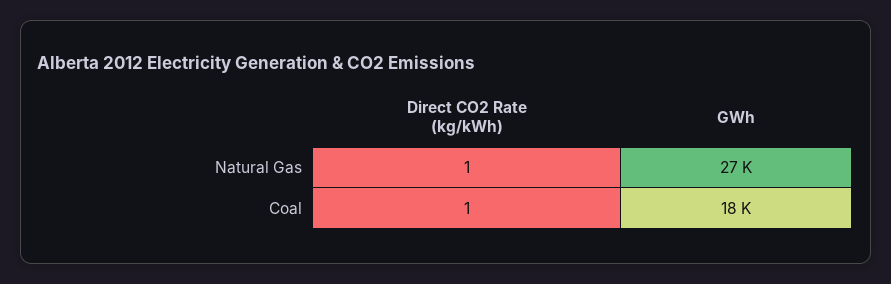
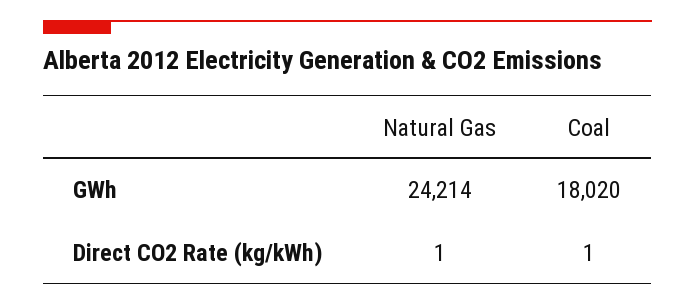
GWh, Natural Gas: 27000 -> 24214

